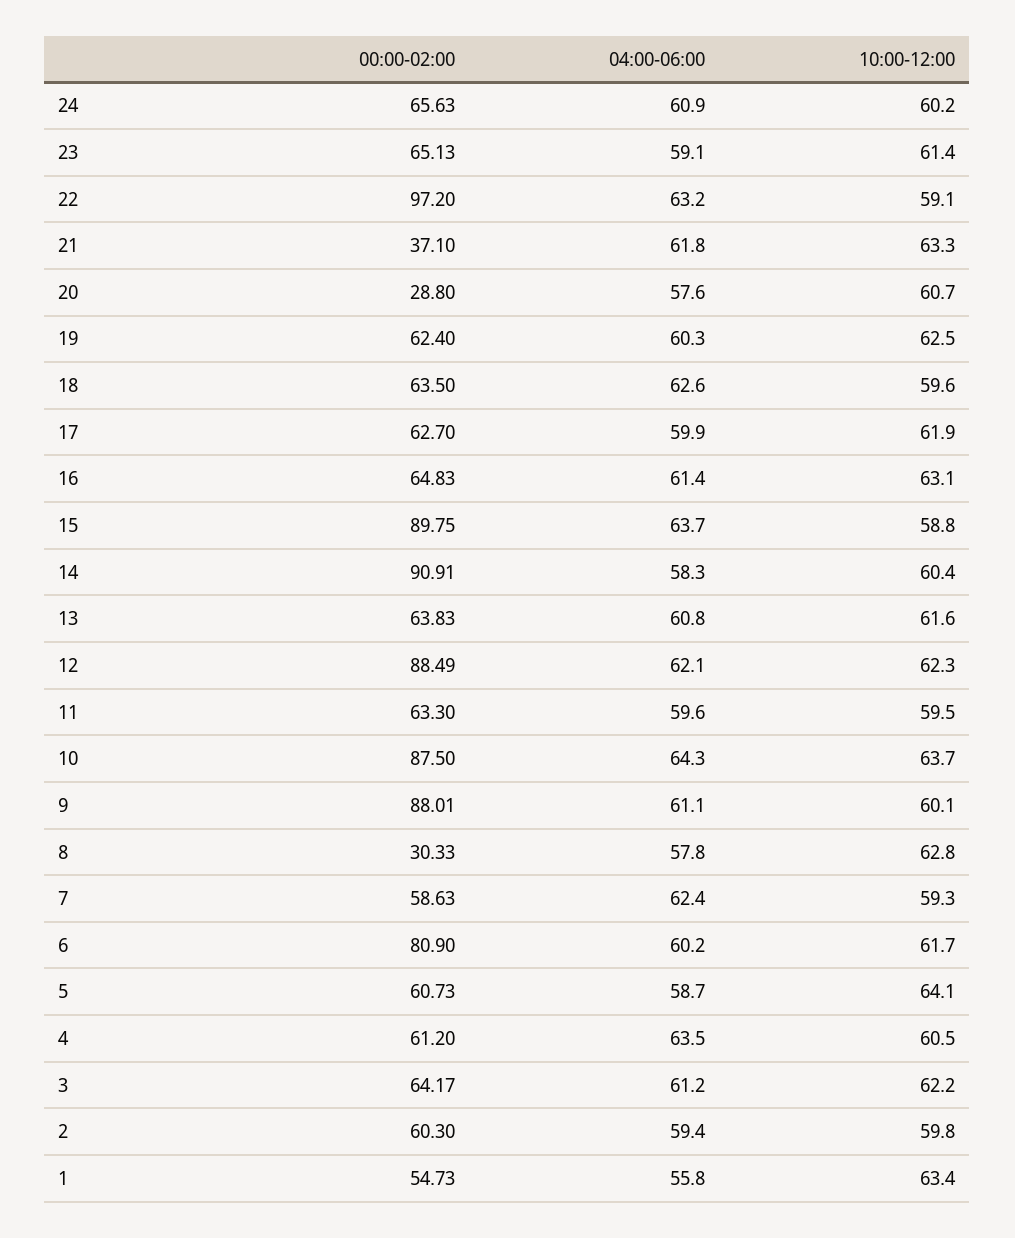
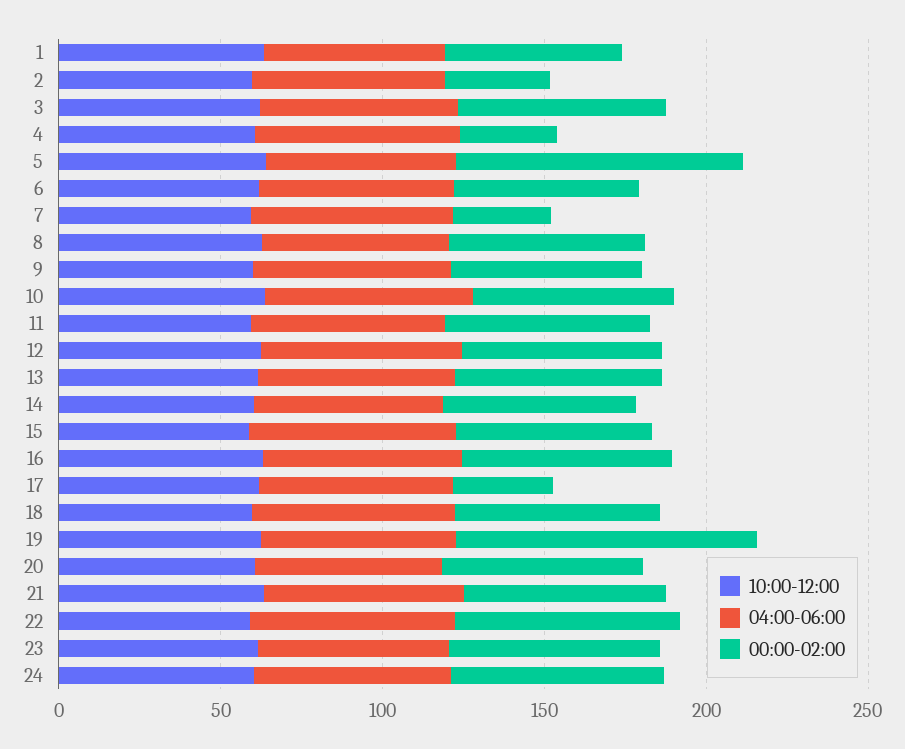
00:00-02:00, 22: 97.2 -> 70
00:00-02:00, 21: 37.1 -> 60
00:00-02:00, 20: 28.8 -> 60
00:00-02:00, 19: 62.4 -> 90
00:00-02:00, 17: 62.7 -> 30
00:00-02:00, 15: 89.75 -> 60
00:00-02:00, 14: 90.91 -> 60
00:00-02:00, 12: 88.49 -> 60
00:00-02:00, 10: 87.5 -> 60
00:00-02:00, 9: 88.01 -> 60
00:00-02:00, 8: 30.33 -> 60
00:00-02:00, 7: 58.63 -> 30
00:00-02:00, 6: 80.9 -> 60
00:00-02:00, 5: 60.73 -> 90
00:00-02:00, 4: 61.2 -> 30
00:00-02:00, 2: 60.3 -> 30

